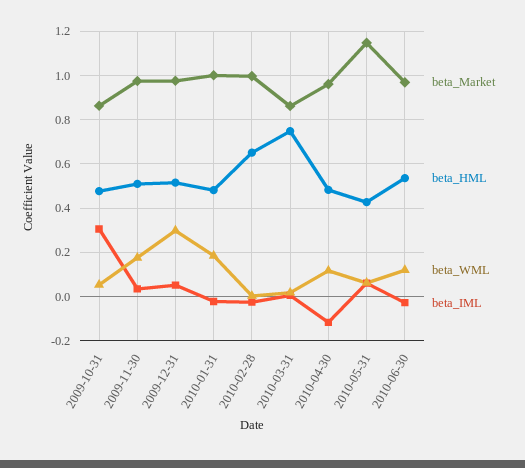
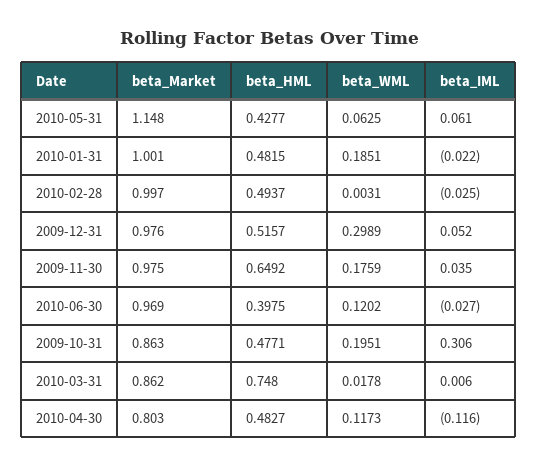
beta_WML, 2009-10-31: 0.05 -> 0.1951
beta_HML, 2009-11-30: 0.5 -> 0.6492
beta_HML, 2010-02-28: 0.65 -> 0.4937
beta_Market, 2010-04-30: 0.95 -> 0.803
beta_HML, 2010-06-30: 0.55 -> 0.3975

